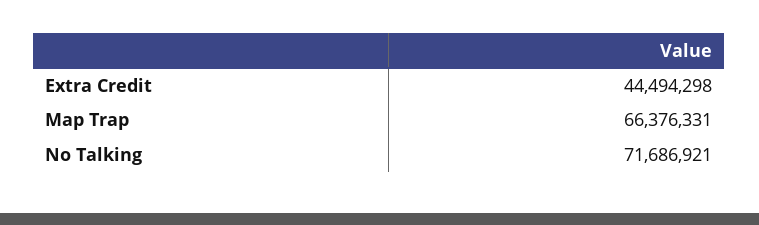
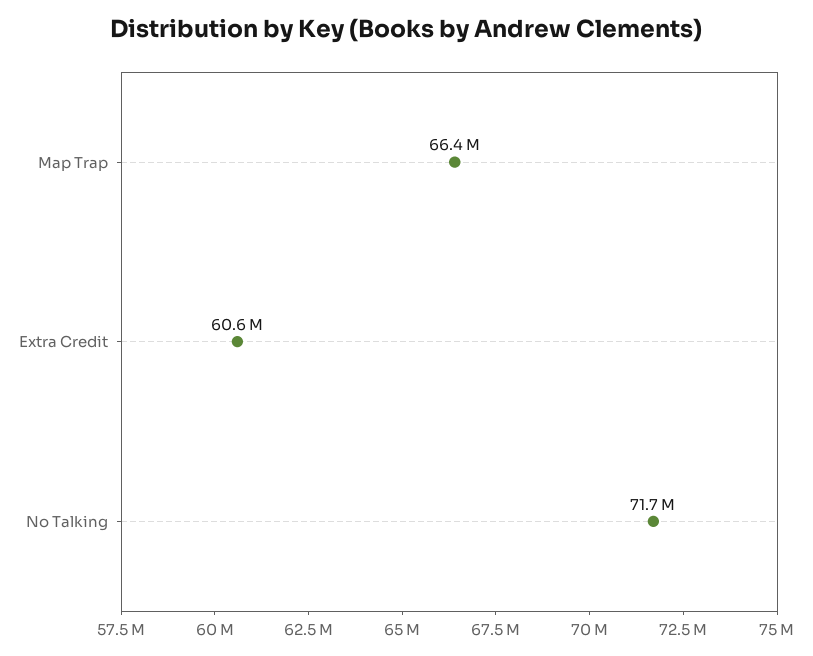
Extra Credit: 44494298 -> 60600000

